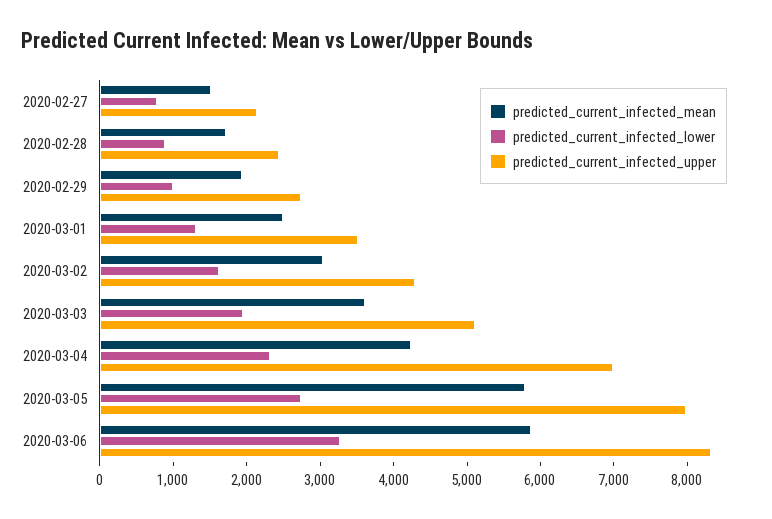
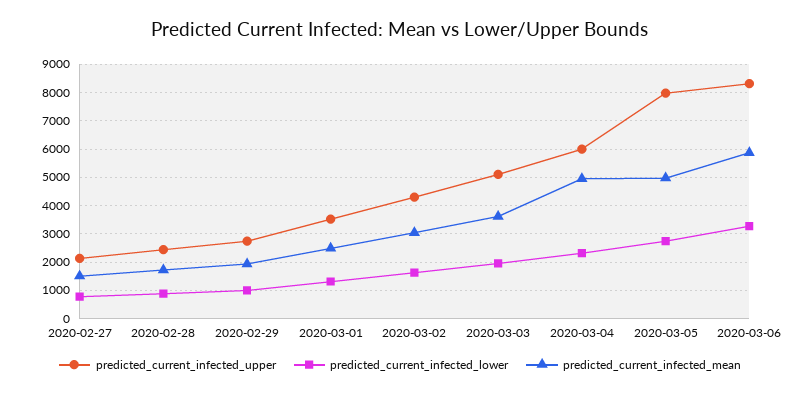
predicted_current_infected_mean, 2020-03-04: 4200 -> 5000
predicted_current_infected_upper, 2020-03-04: 7000 -> 6000
predicted_current_infected_mean, 2020-03-05: 5800 -> 5000

